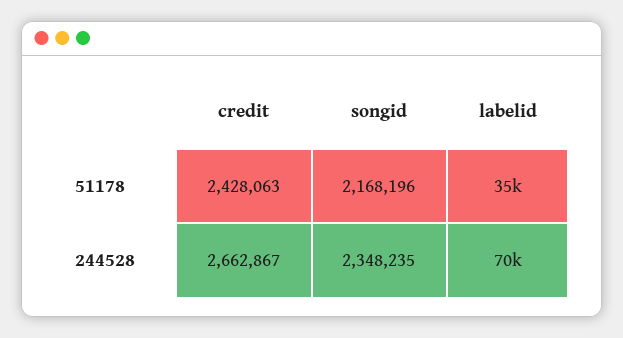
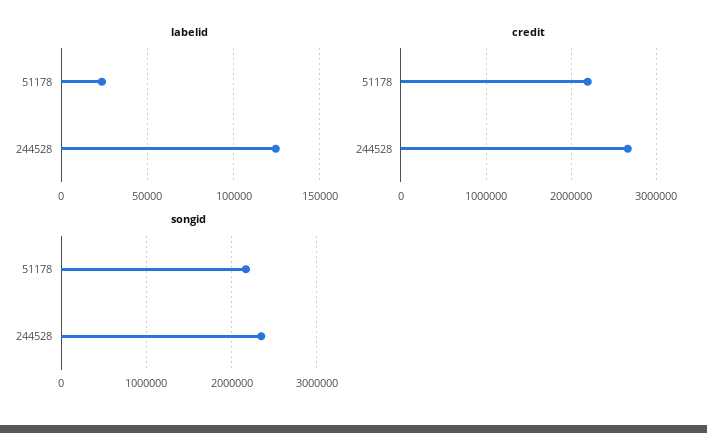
credit, 51178: 2428063 -> 2200000
labelid, 51178: 35000 -> 25000
labelid, 244528: 70000 -> 125000

